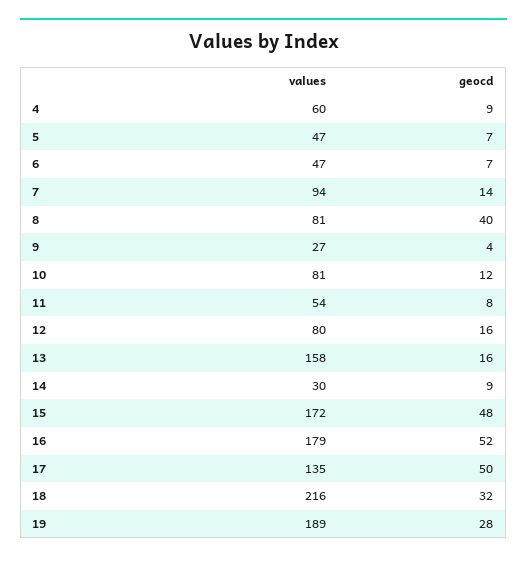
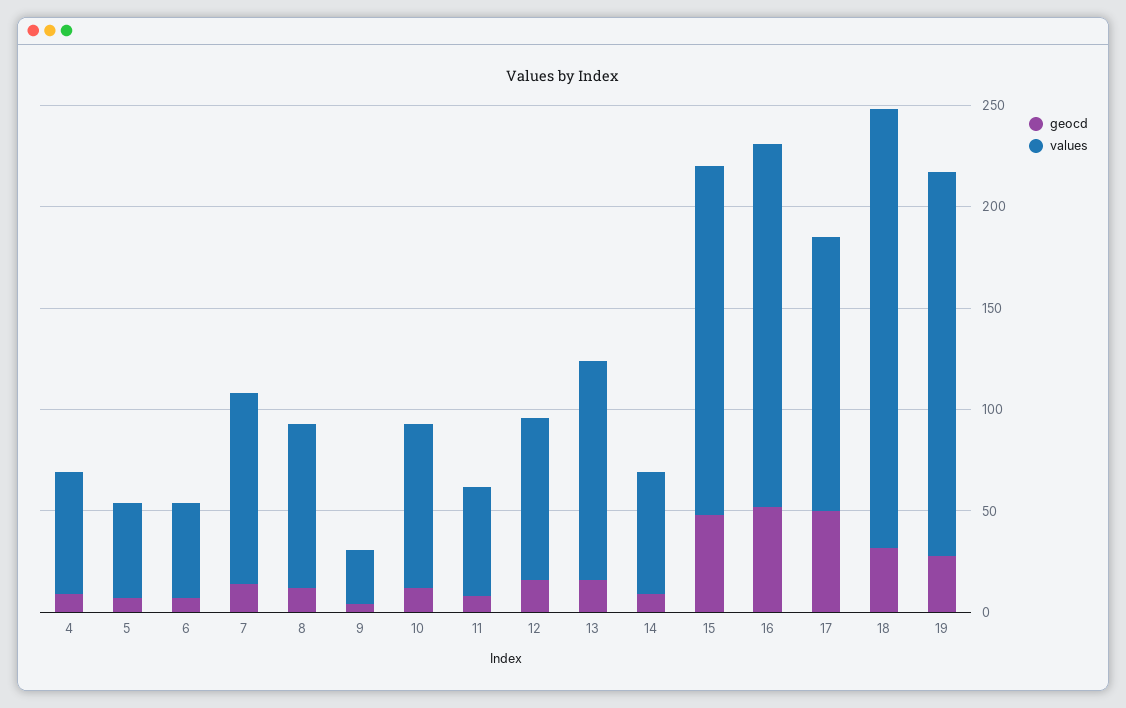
geocd, 8: 40 -> 10
values, 13: 158 -> 110
values, 14: 30 -> 60

